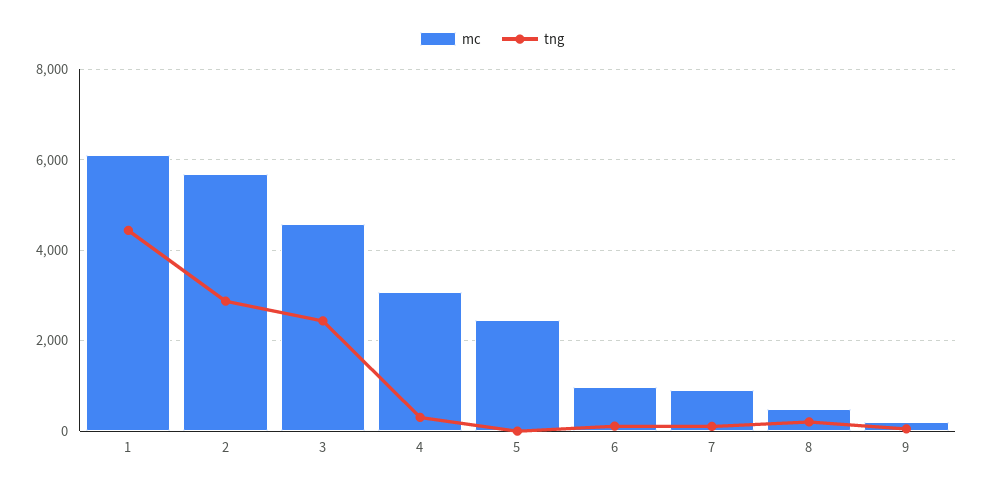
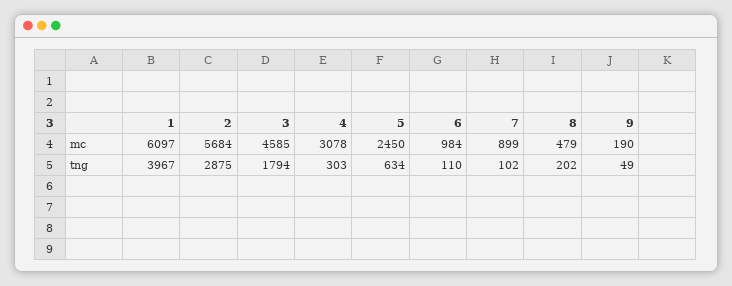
tng, 1: 4400 -> 3967
tng, 3: 2400 -> 1794
tng, 5: 0 -> 634

